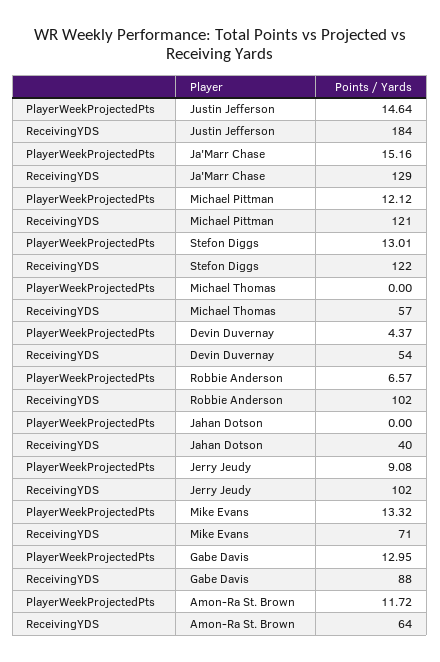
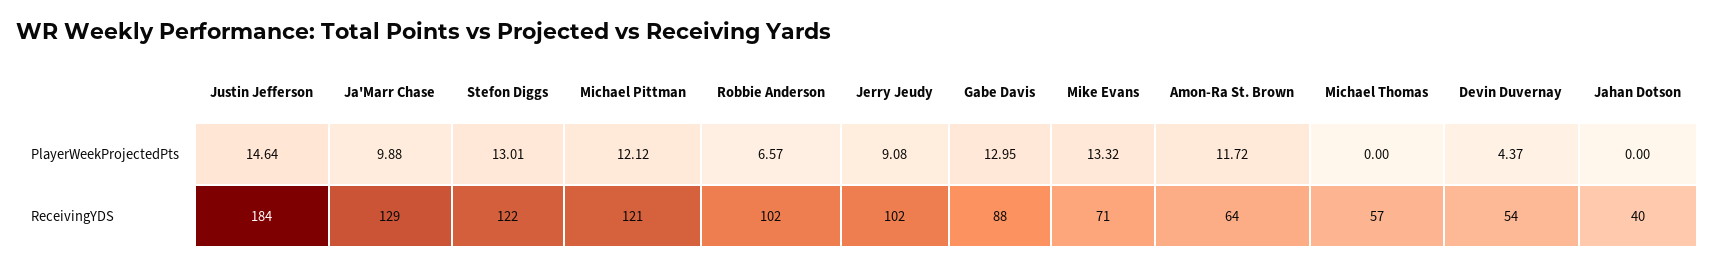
PlayerWeekProjectedPts, Ja'Marr Chase: 15.16 -> 9.88

